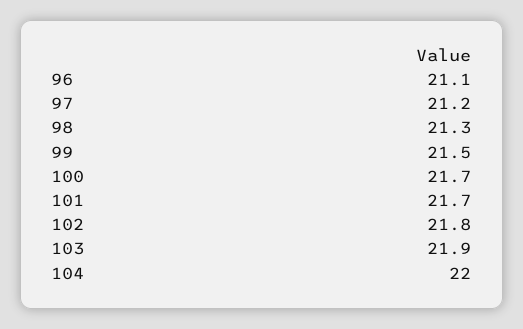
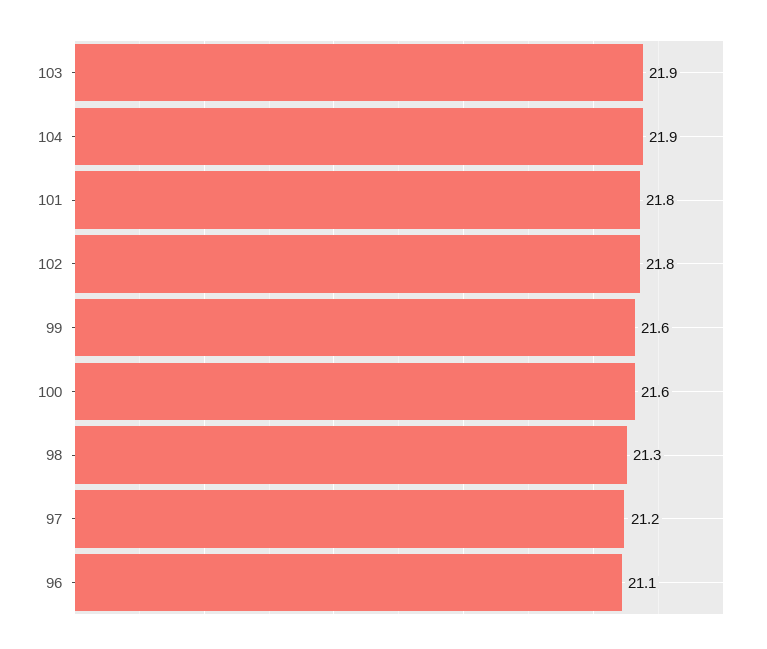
99: 21.5 -> 21.6
100: 21.7 -> 21.6
101: 21.7 -> 21.8
104: 22 -> 21.9

